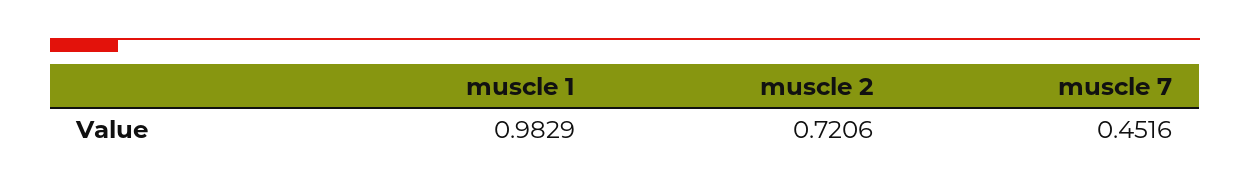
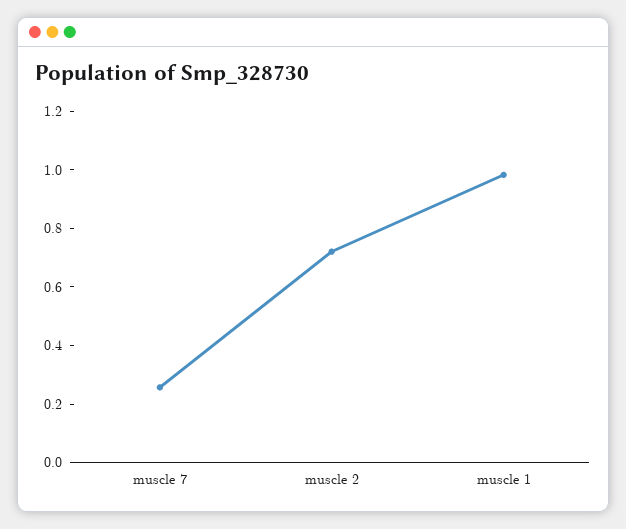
muscle 7: 0.4516 -> 0.25

